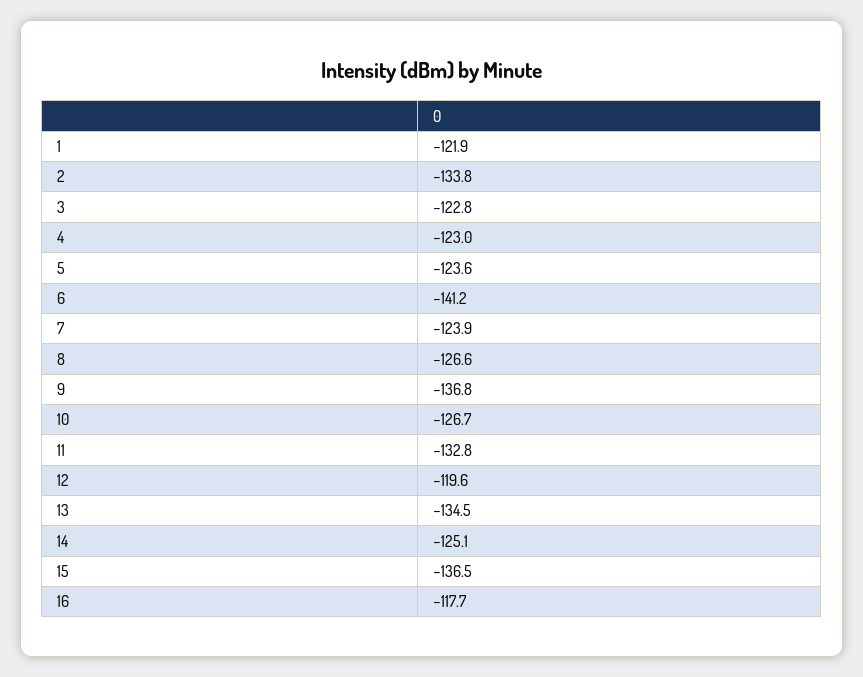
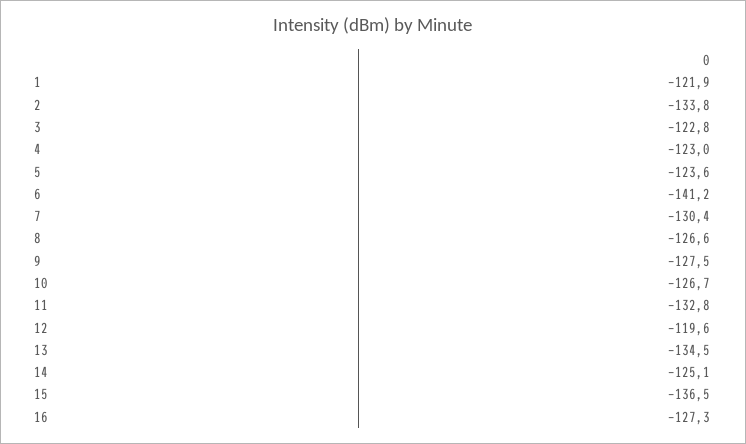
7: -123.9 -> -130.4
9: -136.8 -> -127.5
16: -117.7 -> -127.3

